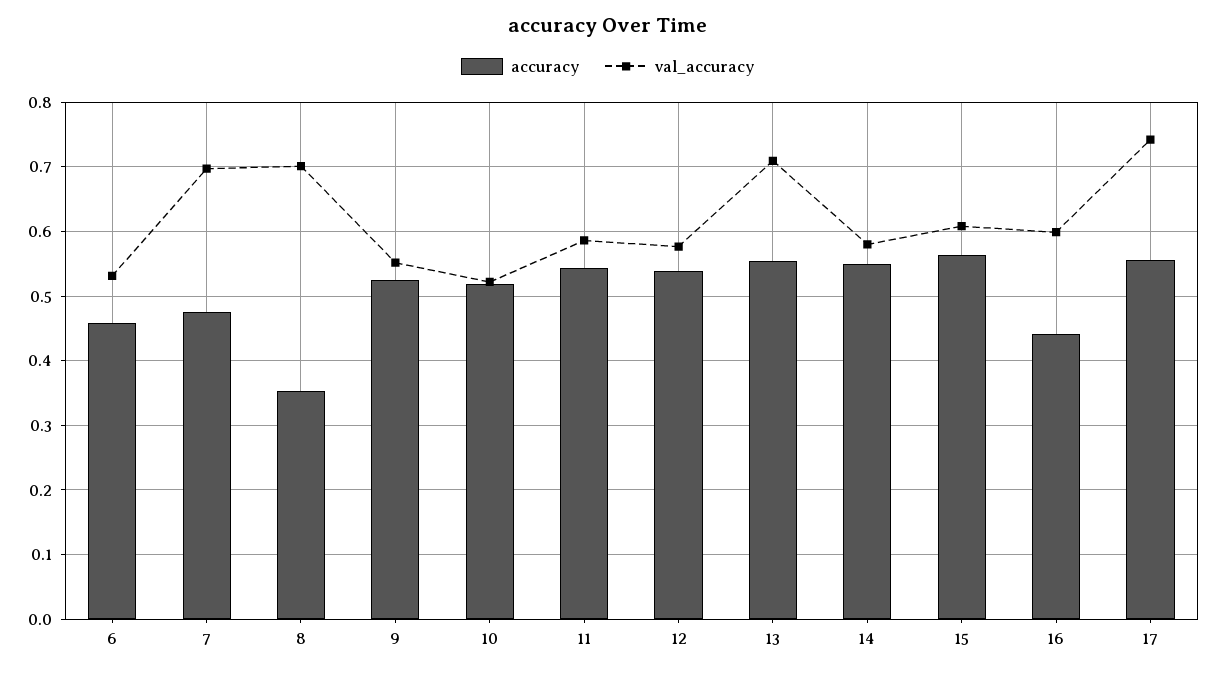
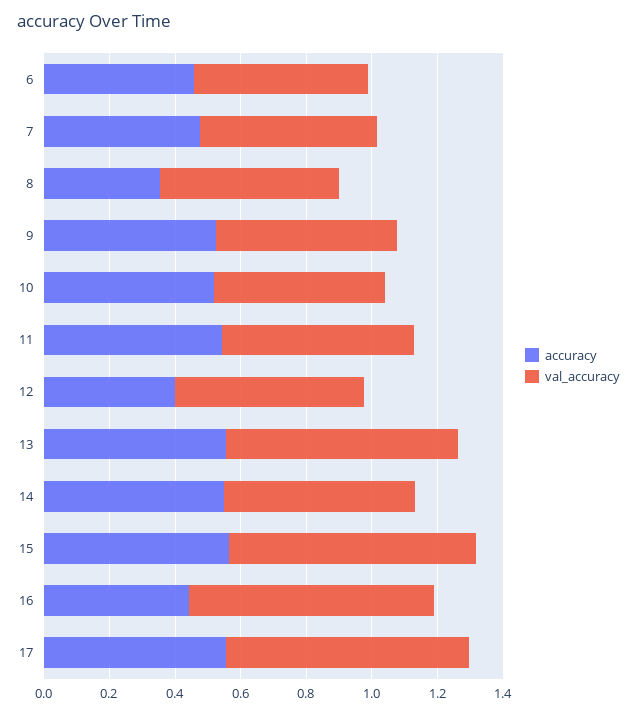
val_accuracy, 7: 0.7 -> 0.55
val_accuracy, 8: 0.7 -> 0.55
accuracy, 12: 0.54 -> 0.4
val_accuracy, 15: 0.61 -> 0.75
val_accuracy, 16: 0.6 -> 0.75

